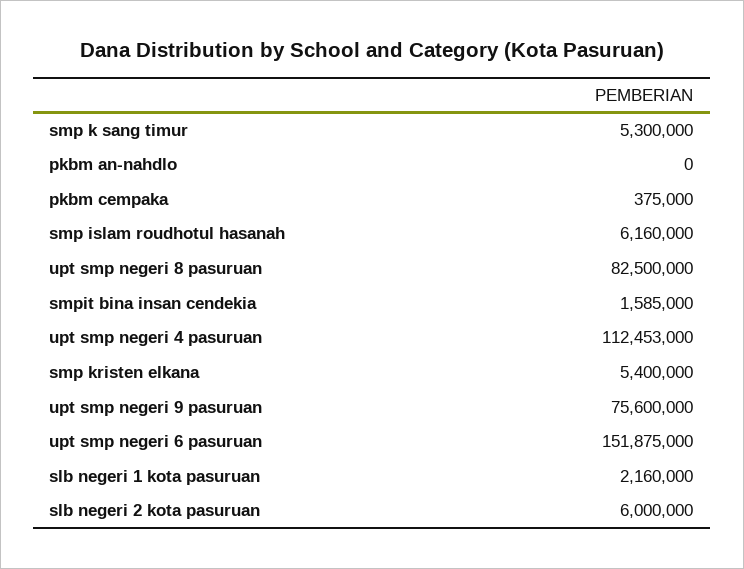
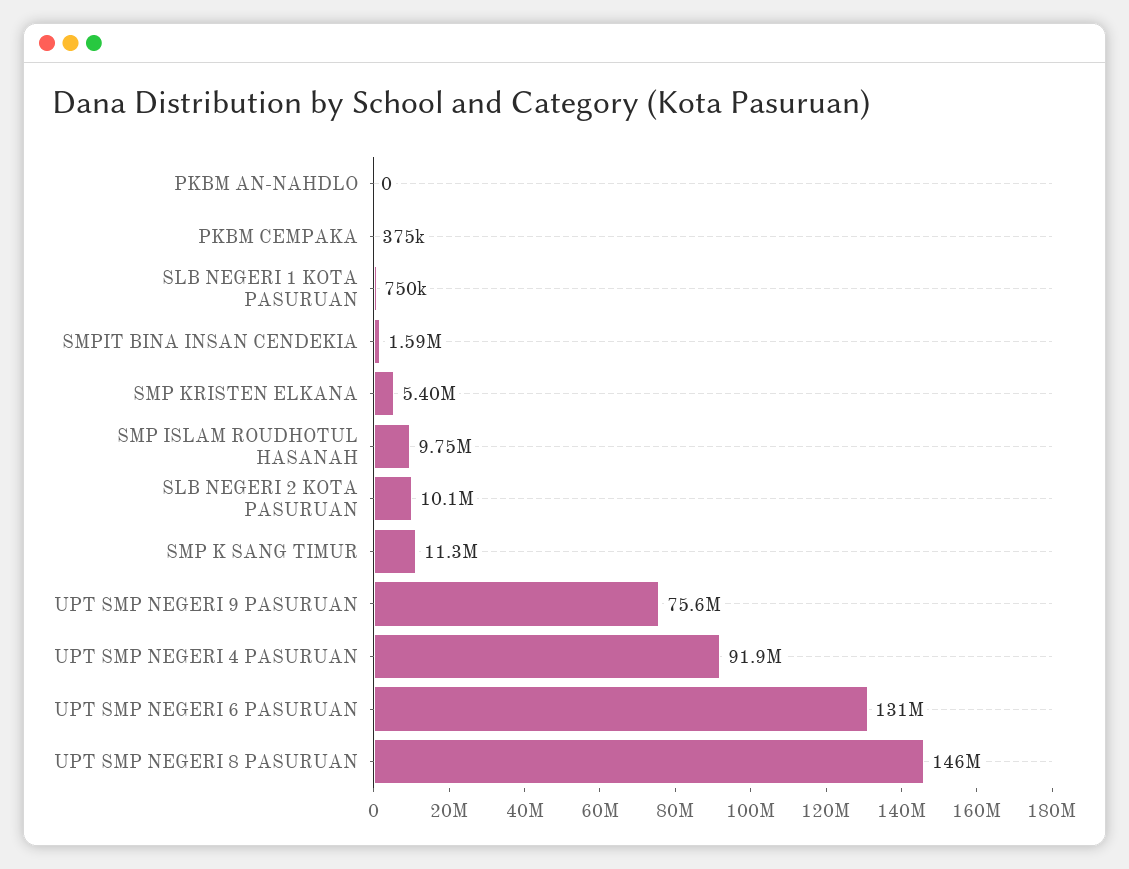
smp k sang timur: 5300000 -> 11300000
smp islam roudhotul hasanah: 6160000 -> 9750000
upt smp negeri 8 pasuruan: 82500000 -> 146000000
upt smp negeri 4 pasuruan: 112453000 -> 91900000
upt smp negeri 6 pasuruan: 151875000 -> 131000000
slb negeri 1 kota pasuruan: 2160000 -> 750000
slb negeri 2 kota pasuruan: 6000000 -> 10100000

